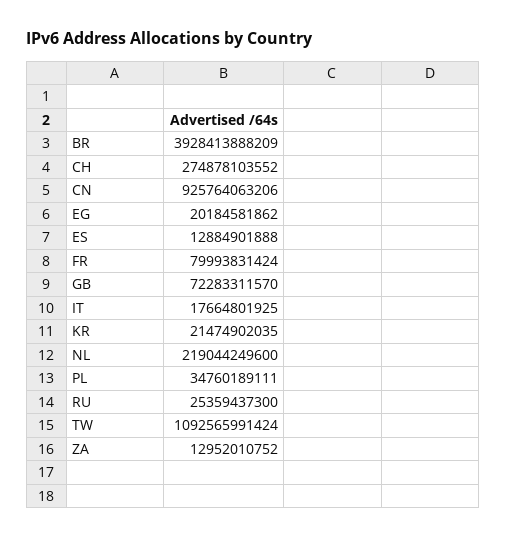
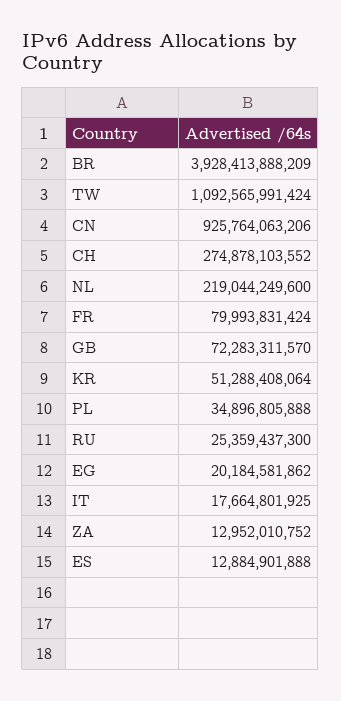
KR: 21474902035 -> 51288408064
PL: 34760189111 -> 34896805888

